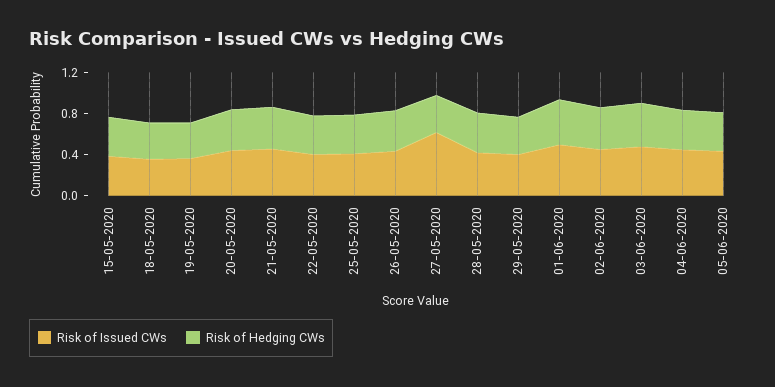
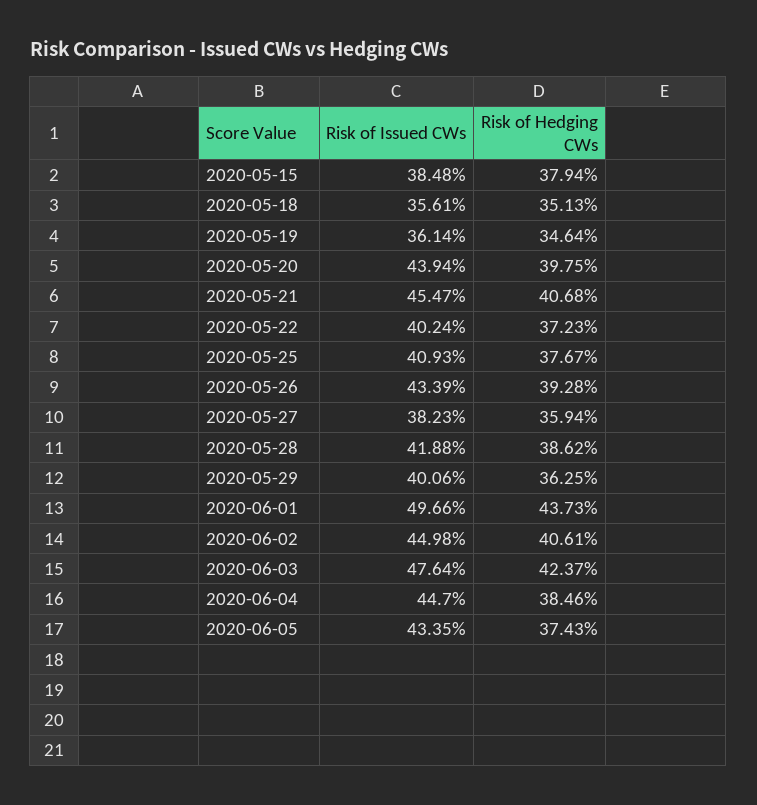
Risk of Issued CWs, 27-05-2020: 0.6 -> 0.3823

